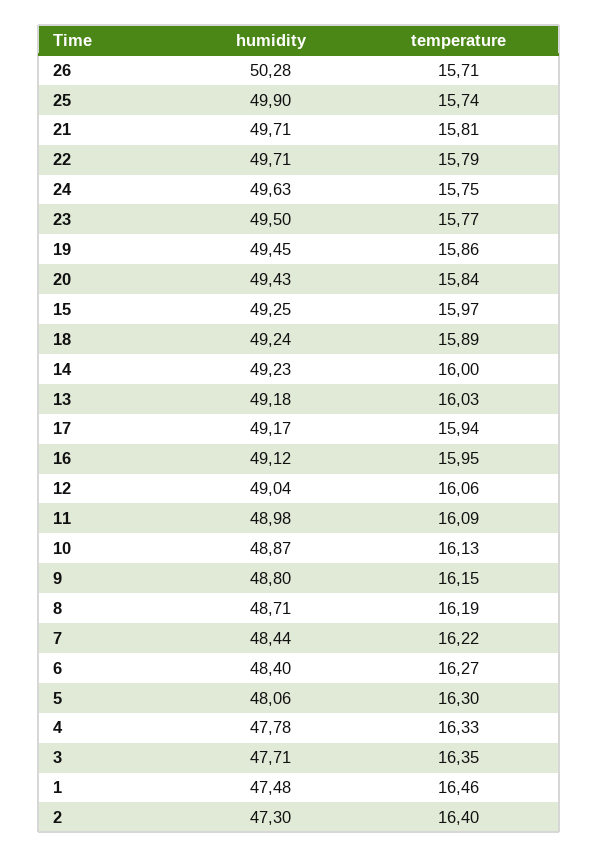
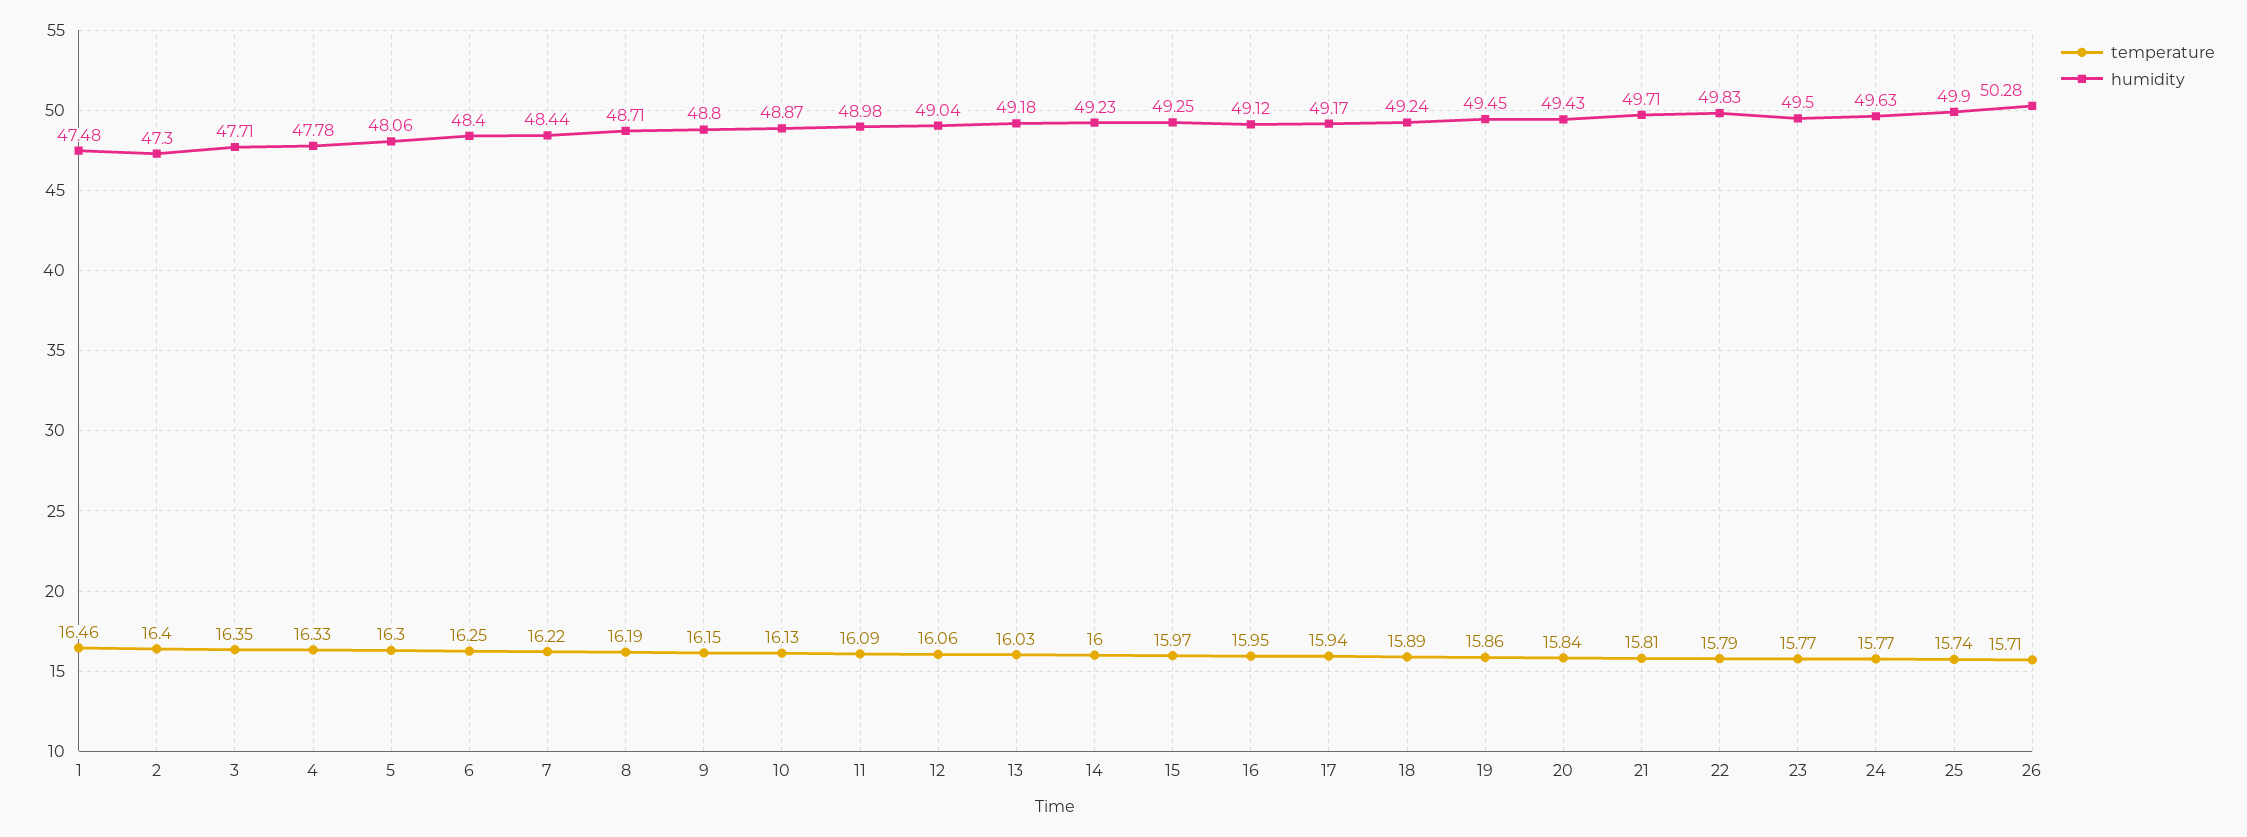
humidity, 22: 49.71 -> 49.83
temperature, 24: 15.75 -> 15.77
temperature, 6: 16.27 -> 16.25

